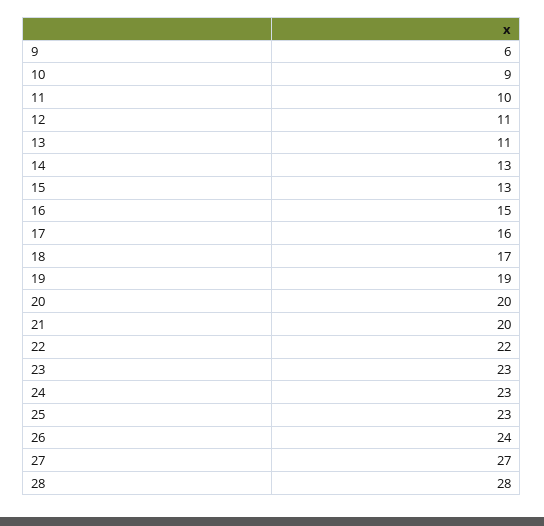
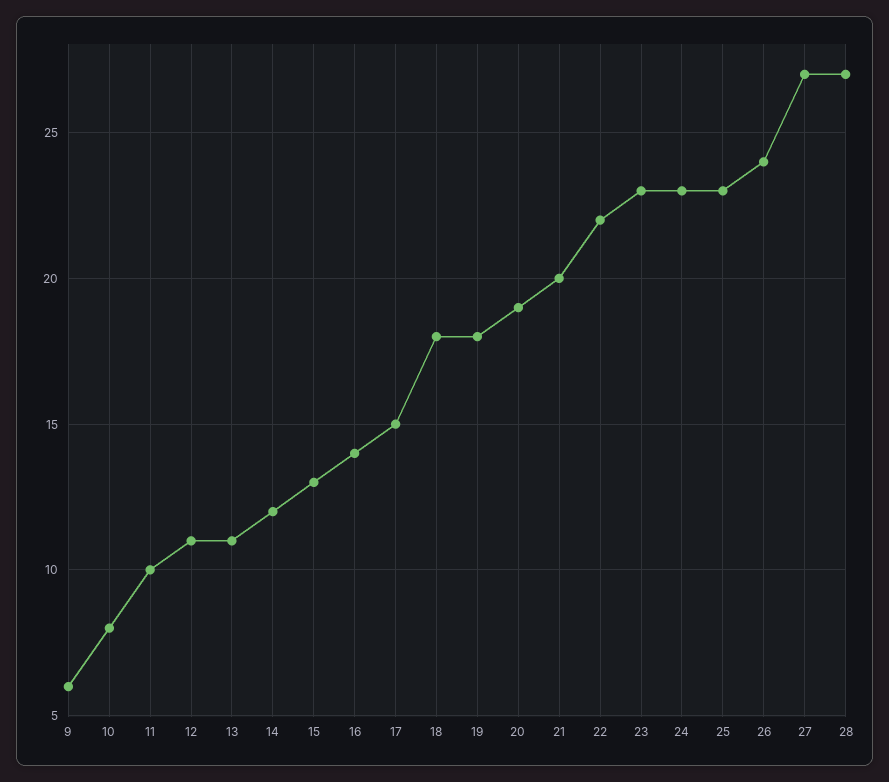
10: 9 -> 8
14: 13 -> 12
16: 15 -> 14
17: 16 -> 15
18: 17 -> 18
19: 19 -> 18
20: 20 -> 19
28: 28 -> 27

